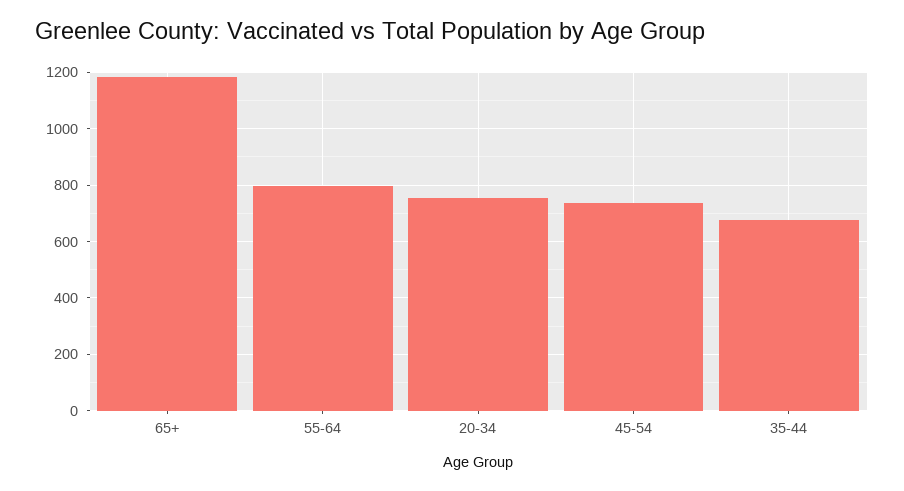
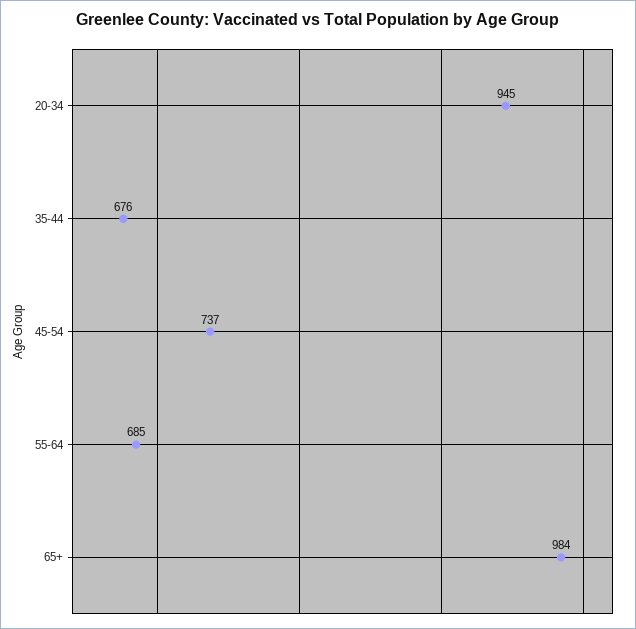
65+: 1175 -> 984
55-64: 800 -> 685
20-34: 750 -> 945

